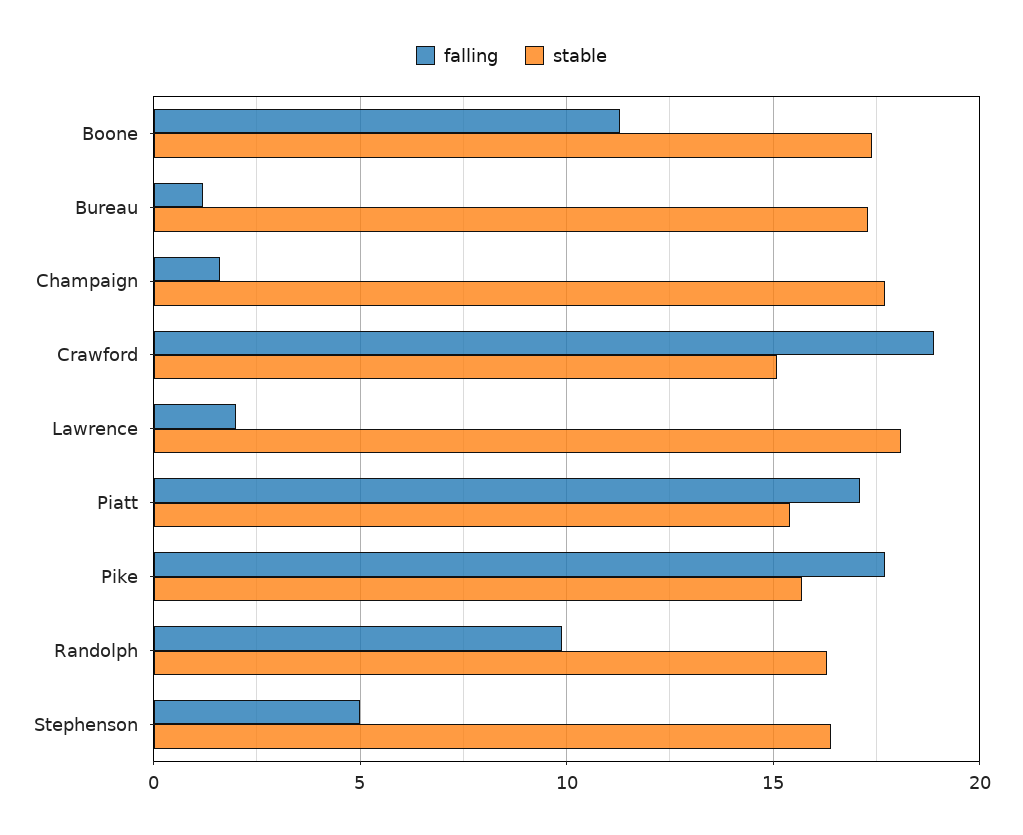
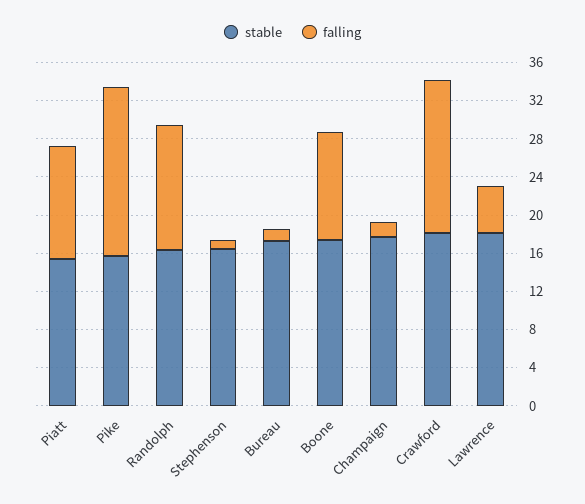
falling, Crawford: 19 -> 16
stable, Crawford: 15 -> 18
falling, Lawrence: 2 -> 5
falling, Piatt: 17 -> 12
falling, Randolph: 10 -> 13
falling, Stephenson: 5 -> 1

